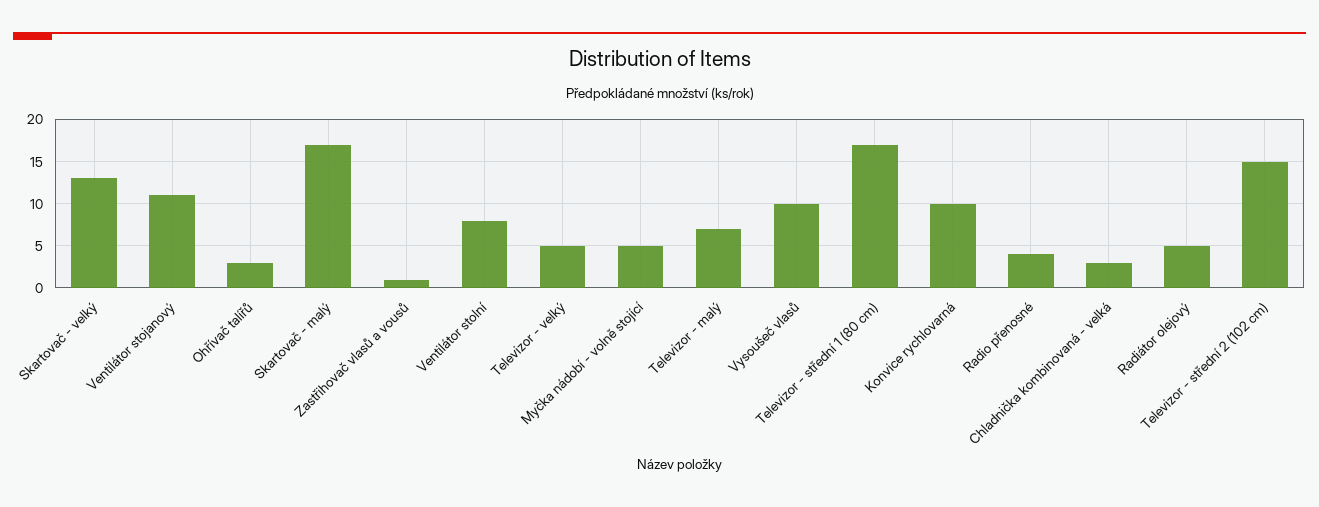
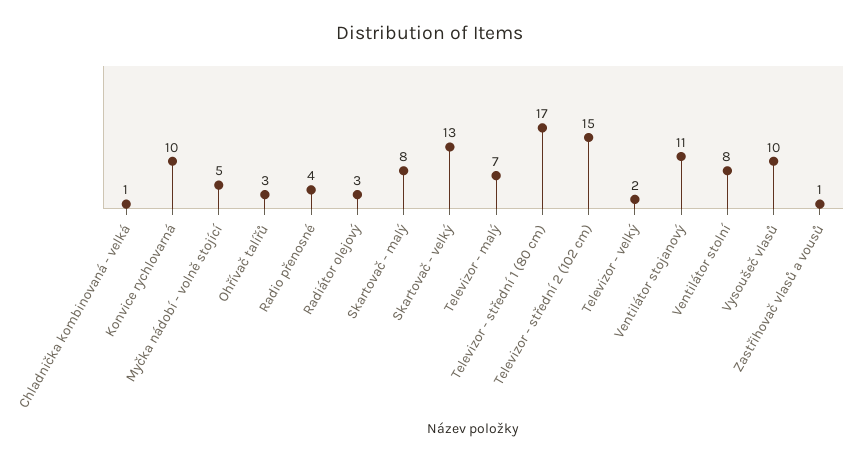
Skartovač - malý: 17 -> 8
Televizor - velký: 5 -> 2
Chladnička kombinovaná - velká: 3 -> 1
Radiátor olejový: 5 -> 3

